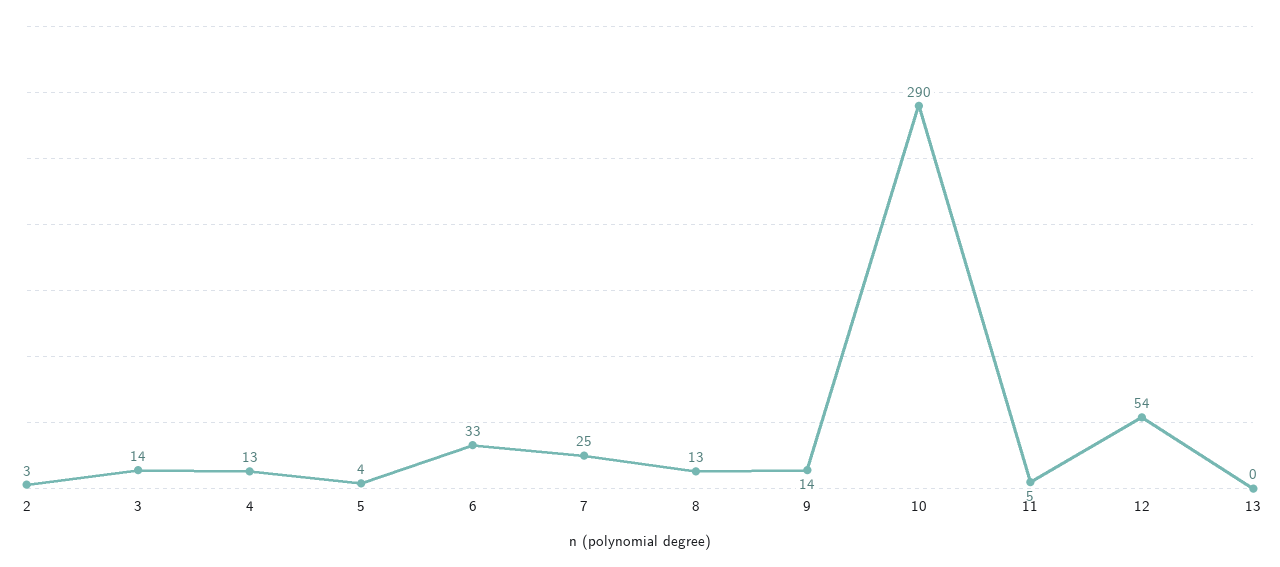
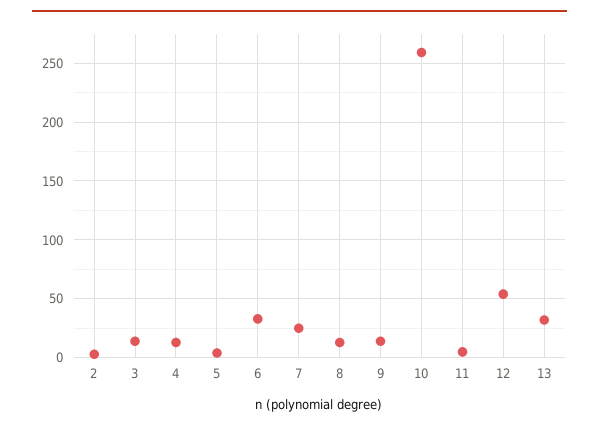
10: 290 -> 260
13: 0 -> 30

